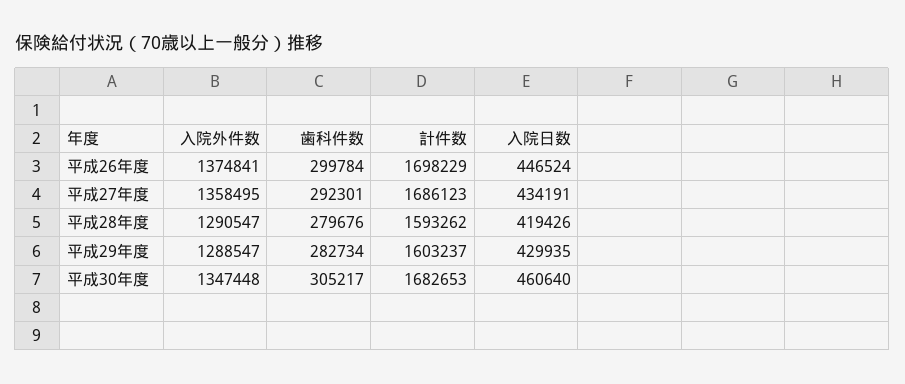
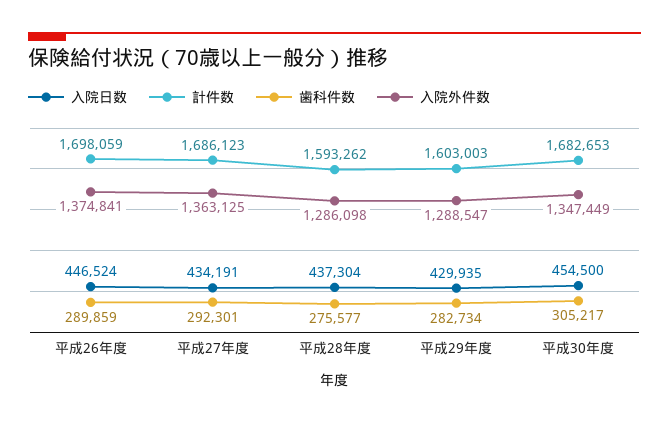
歯科件数, 平成26年度: 299784 -> 289859
計件数, 平成26年度: 1698229 -> 1698059
入院外件数, 平成27年度: 1358495 -> 1363125
入院外件数, 平成28年度: 1290547 -> 1286098
歯科件数, 平成28年度: 279676 -> 275577
入院日数, 平成28年度: 419426 -> 437304
計件数, 平成29年度: 1603237 -> 1603003
入院外件数, 平成30年度: 1347448 -> 1347449
入院日数, 平成30年度: 460640 -> 454500

